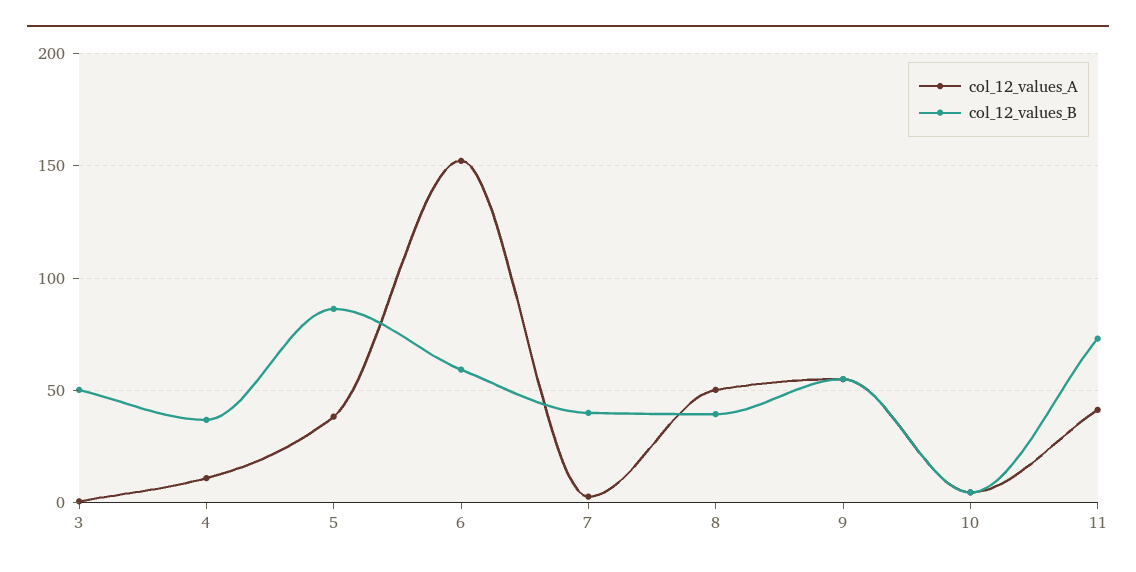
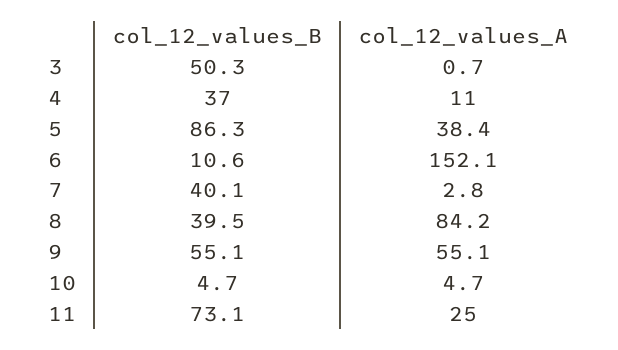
col_12_values_B, 6: 60 -> 10.6
col_12_values_A, 8: 50 -> 84.2
col_12_values_A, 11: 40 -> 25

